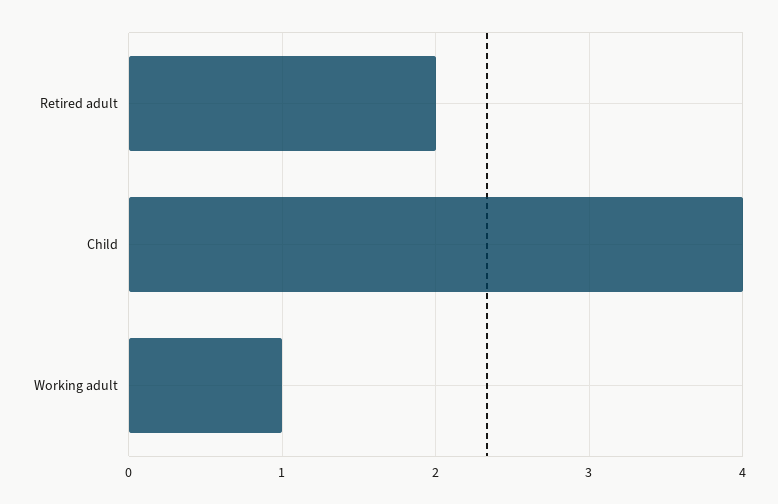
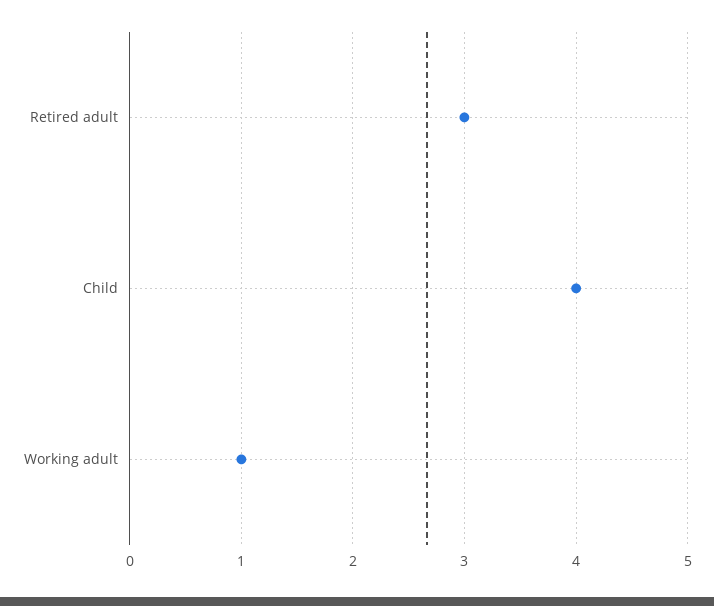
Retired adult: 2 -> 3

